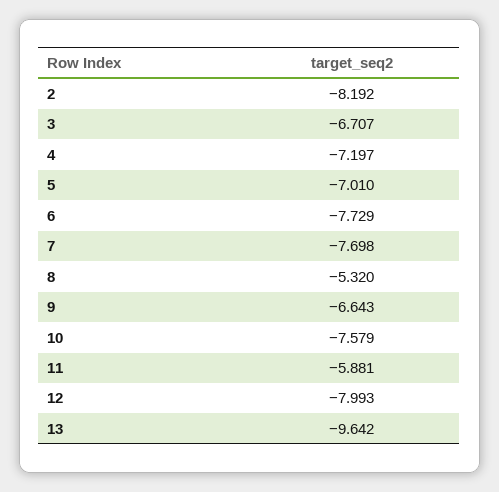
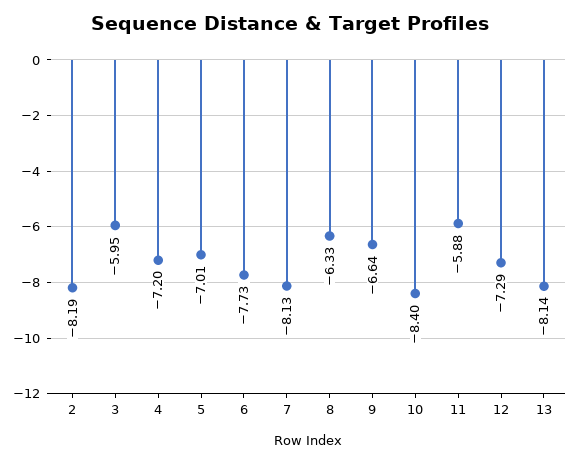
3: -6.707 -> -5.95
7: -7.698 -> -8.13
8: -5.32 -> -6.33
10: -7.579 -> -8.4
12: -7.993 -> -7.29
13: -9.642 -> -8.14

